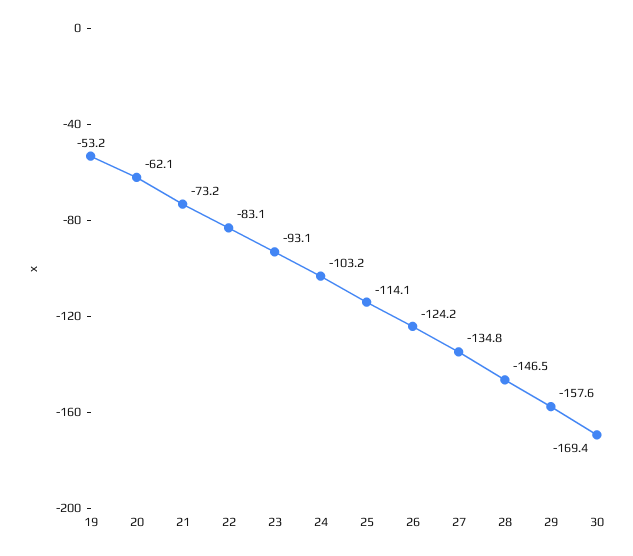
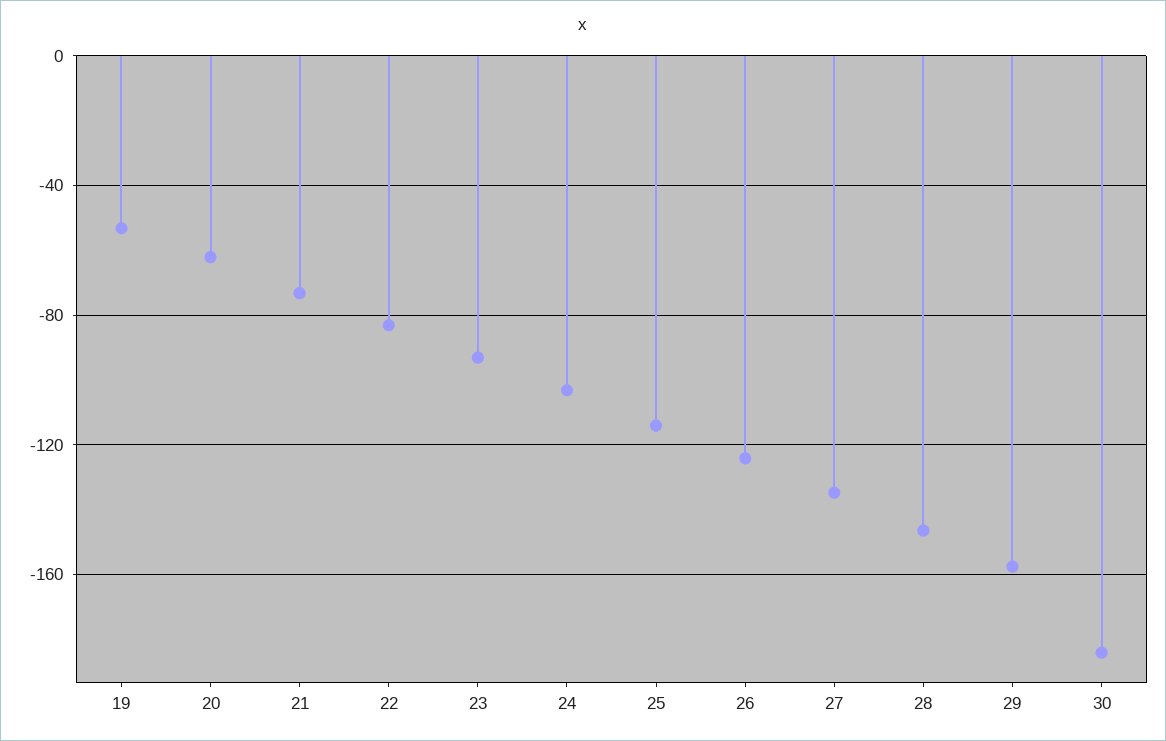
30: -169.4 -> -185

